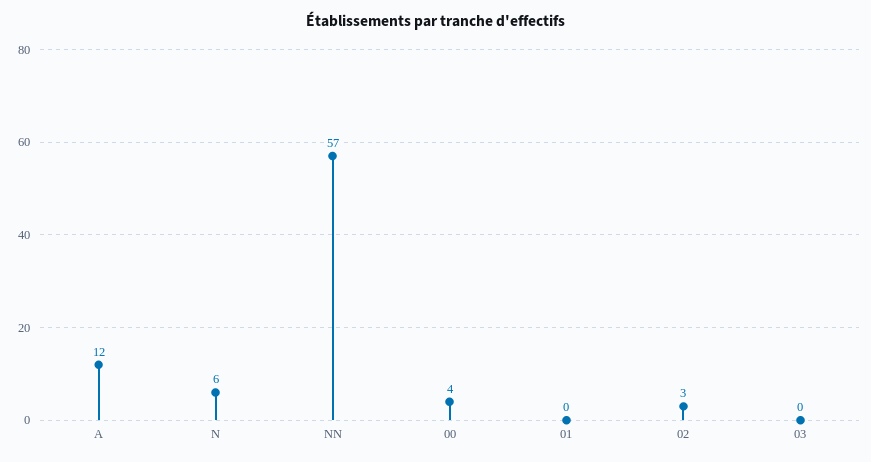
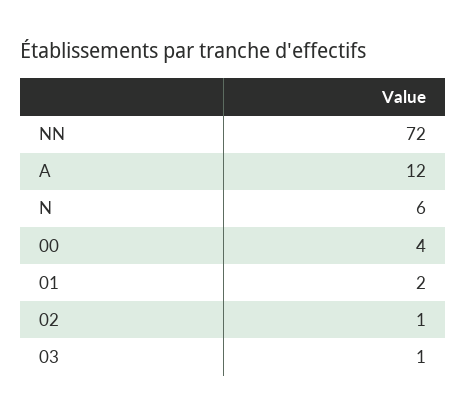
NN: 57 -> 72
01: 0 -> 2
02: 3 -> 1
03: 0 -> 1

